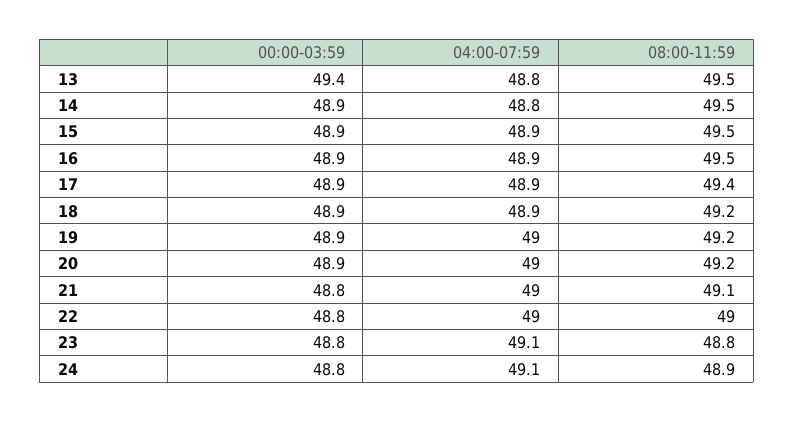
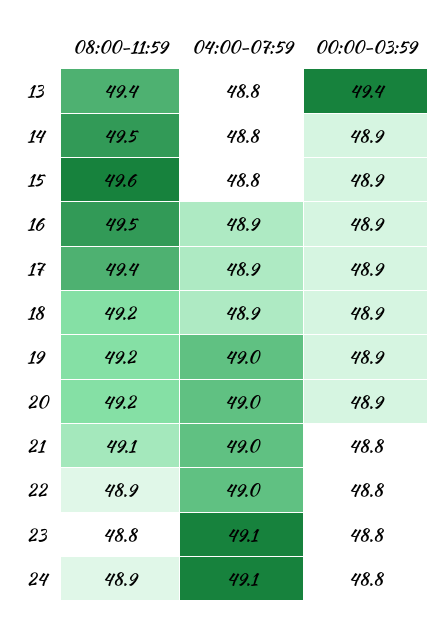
08:00-11:59, 13: 49.5 -> 49.4
04:00-07:59, 15: 48.9 -> 48.8
08:00-11:59, 15: 49.5 -> 49.6
08:00-11:59, 22: 49 -> 48.9

